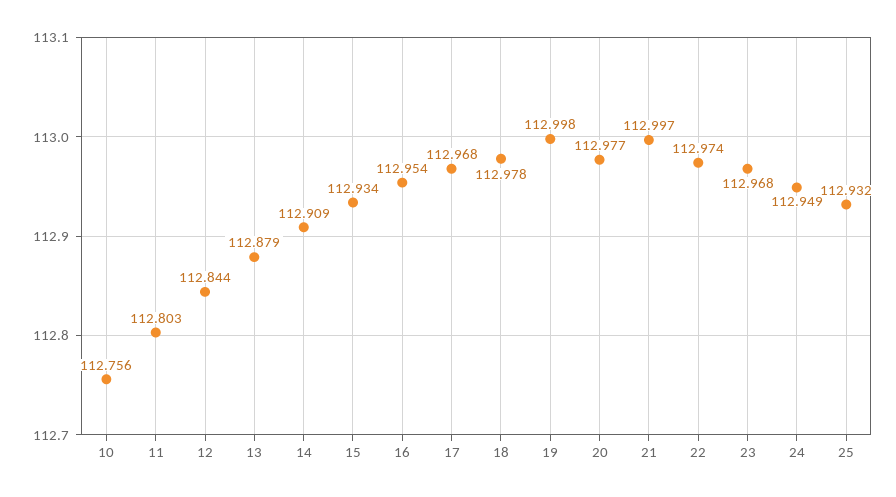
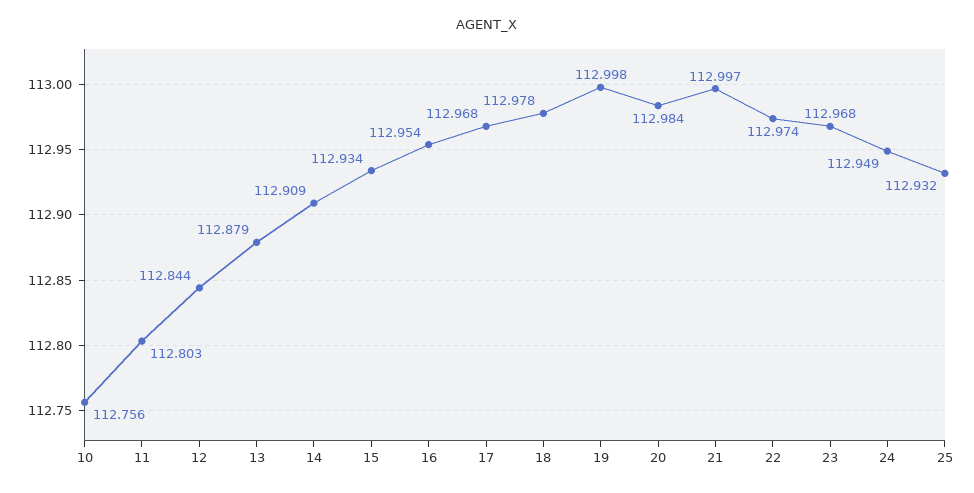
20: 112.977 -> 112.984

